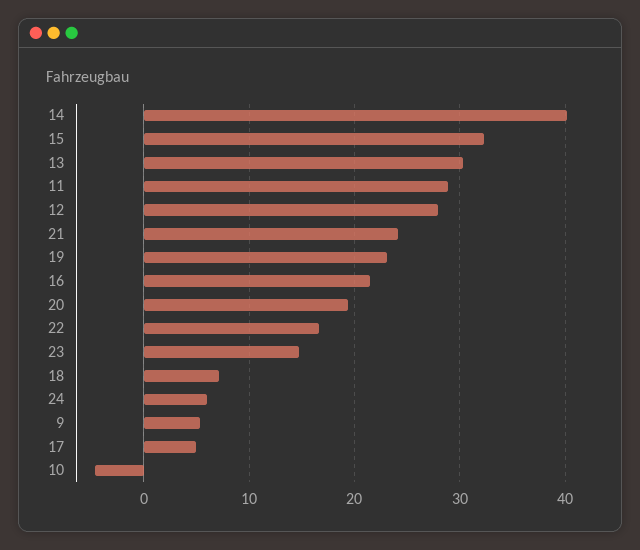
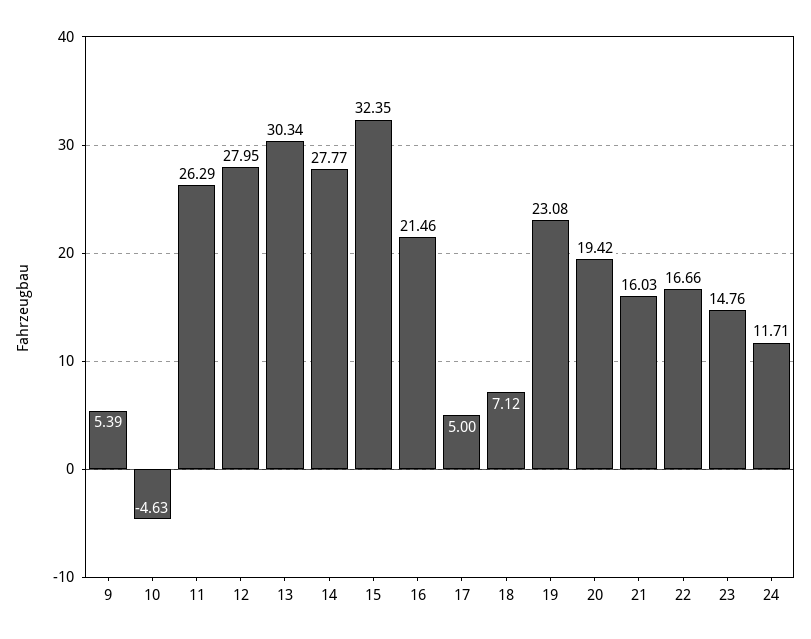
14: 40 -> 27.77
11: 29 -> 26.29
21: 24 -> 16.03
24: 6 -> 11.71

